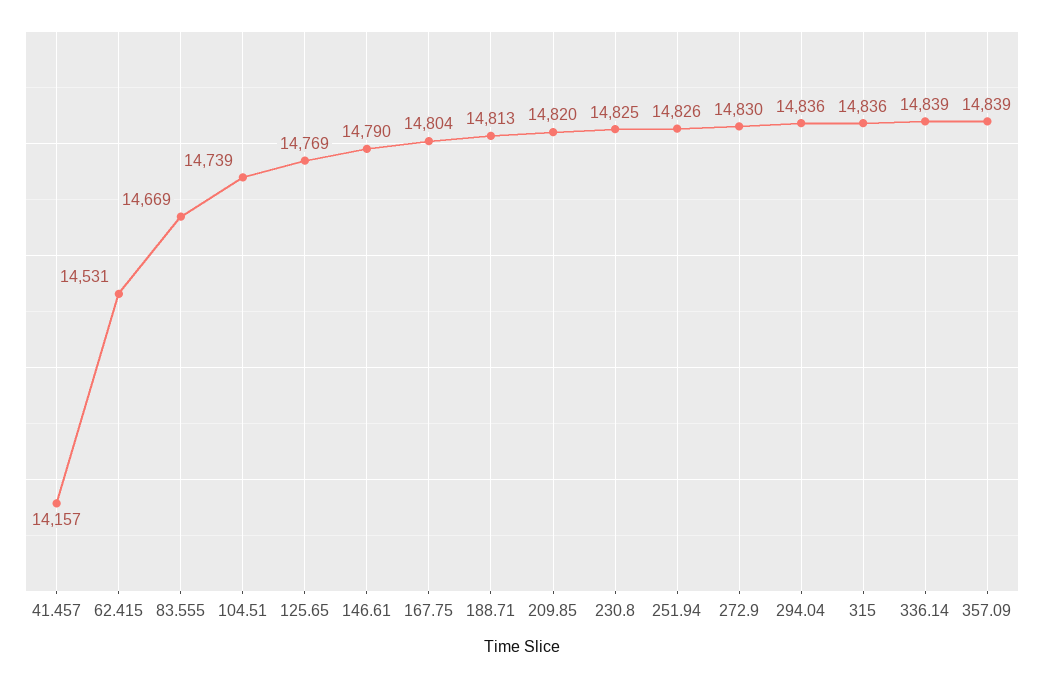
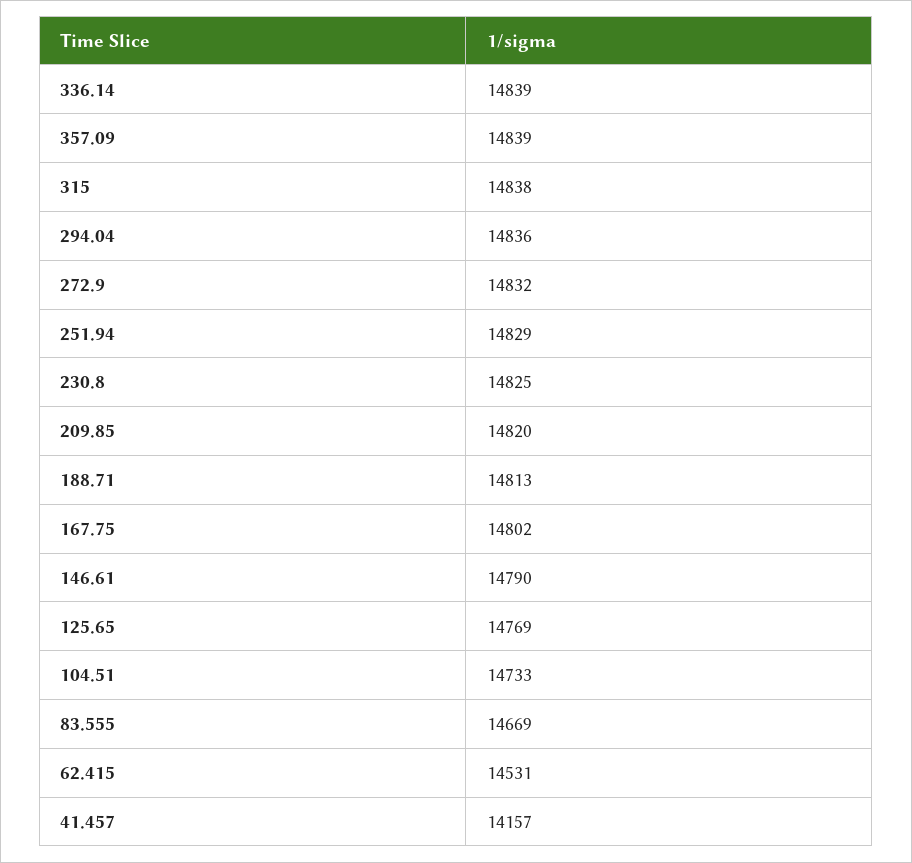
104.51: 14739 -> 14733
167.75: 14804 -> 14802
251.94: 14826 -> 14829
272.9: 14830 -> 14832
315: 14836 -> 14838

